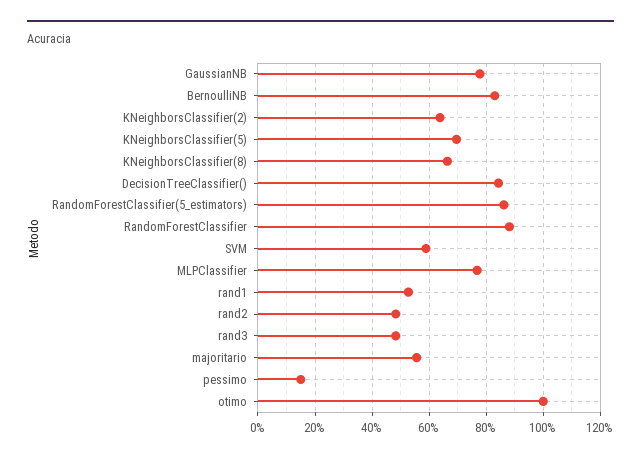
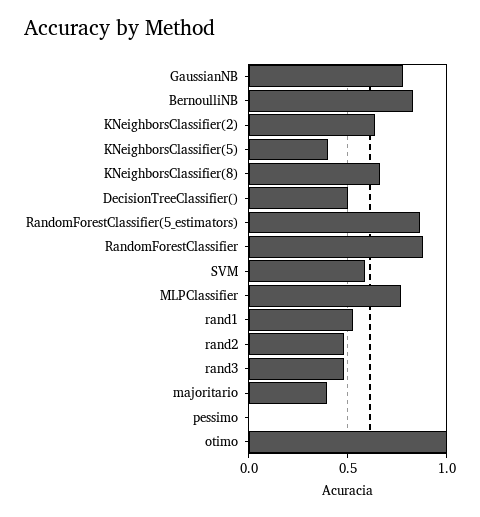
KNeighborsClassifier(5): 0.7 -> 0.4
DecisionTreeClassifier(): 0.85 -> 0.5
majoritario: 0.55 -> 0.4
pessimo: 0.15 -> 0

